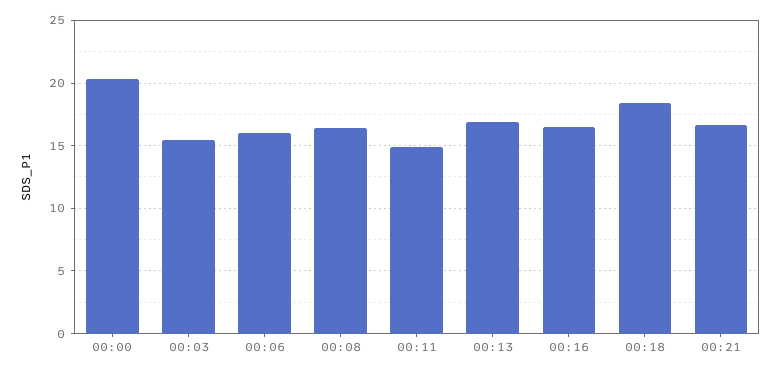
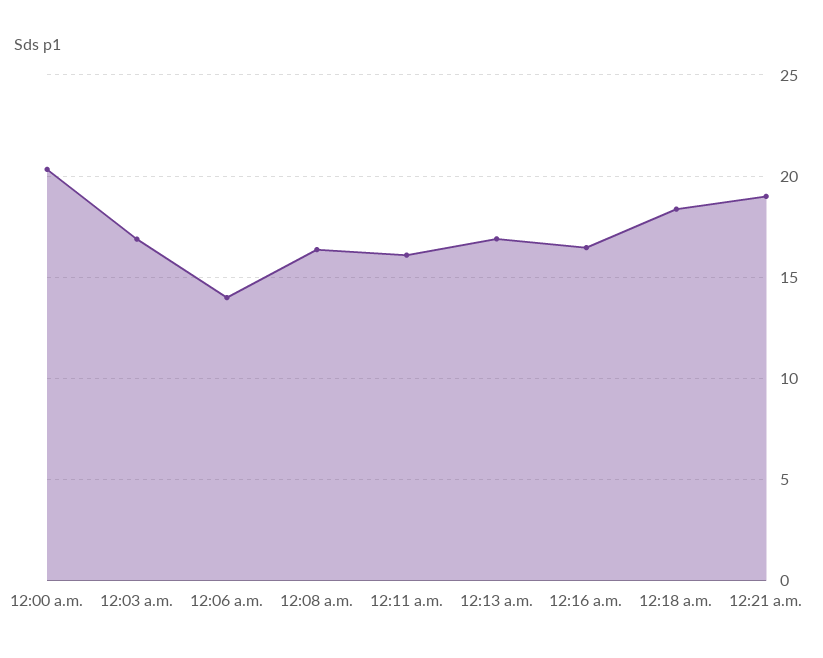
00:03: 15.5 -> 17
00:06: 16 -> 14
00:11: 15 -> 16
00:21: 16.5 -> 19

